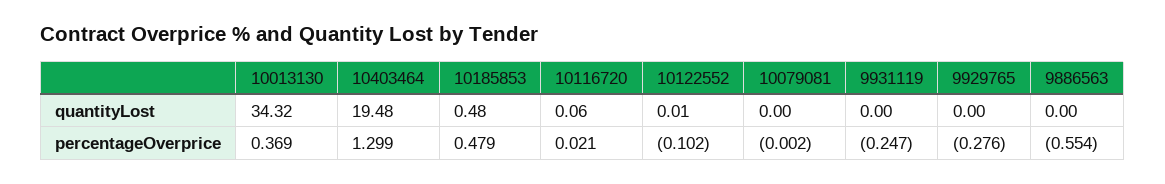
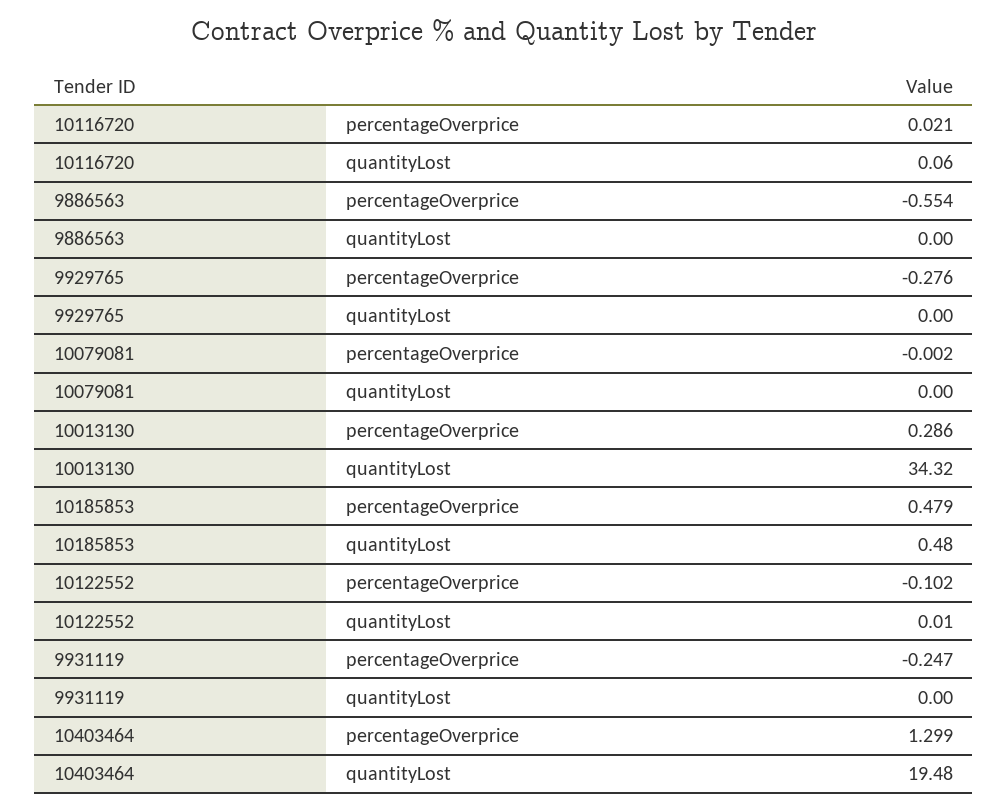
10013130, percentageOverprice: 0.369 -> 0.286

